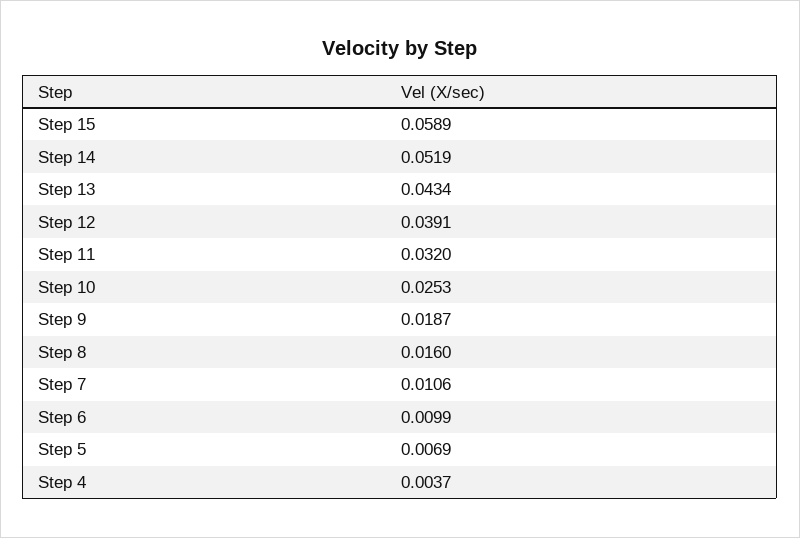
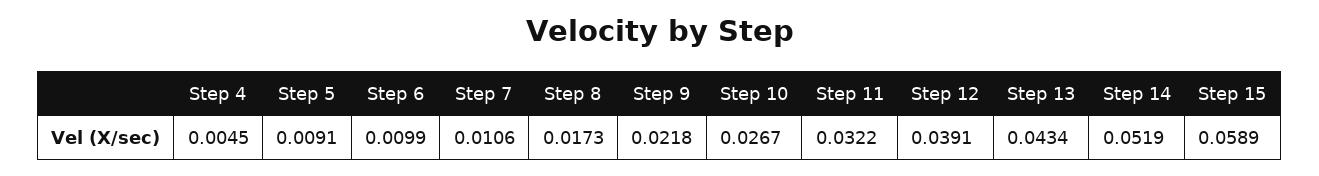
Step 11: 0.032 -> 0.0322
Step 10: 0.0253 -> 0.0267
Step 9: 0.0187 -> 0.0218
Step 8: 0.016 -> 0.0173
Step 5: 0.0069 -> 0.0091
Step 4: 0.0037 -> 0.0045

